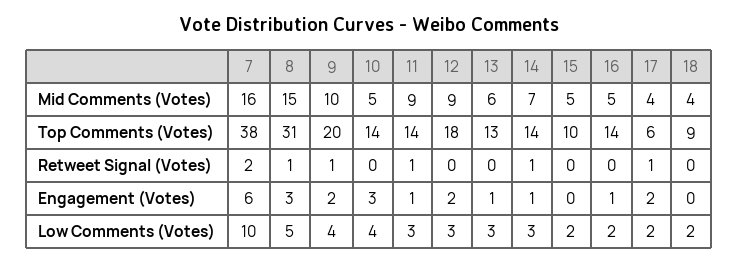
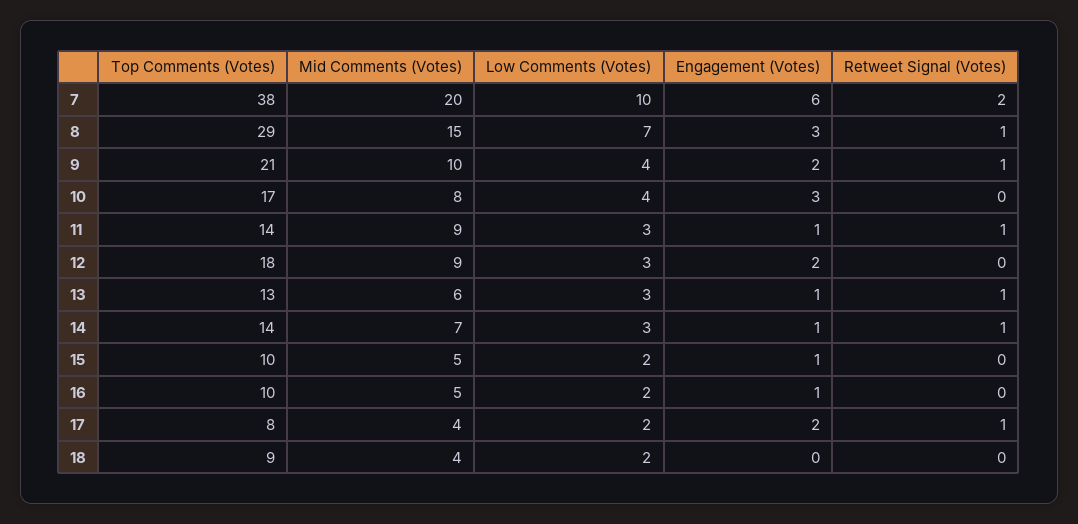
7, Mid Comments (Votes): 16 -> 20
10, Mid Comments (Votes): 5 -> 8
8, Top Comments (Votes): 31 -> 29
9, Top Comments (Votes): 20 -> 21
10, Top Comments (Votes): 14 -> 17
16, Top Comments (Votes): 14 -> 10
17, Top Comments (Votes): 6 -> 8
13, Retweet Signal (Votes): 0 -> 1
15, Engagement (Votes): 0 -> 1
8, Low Comments (Votes): 5 -> 7

